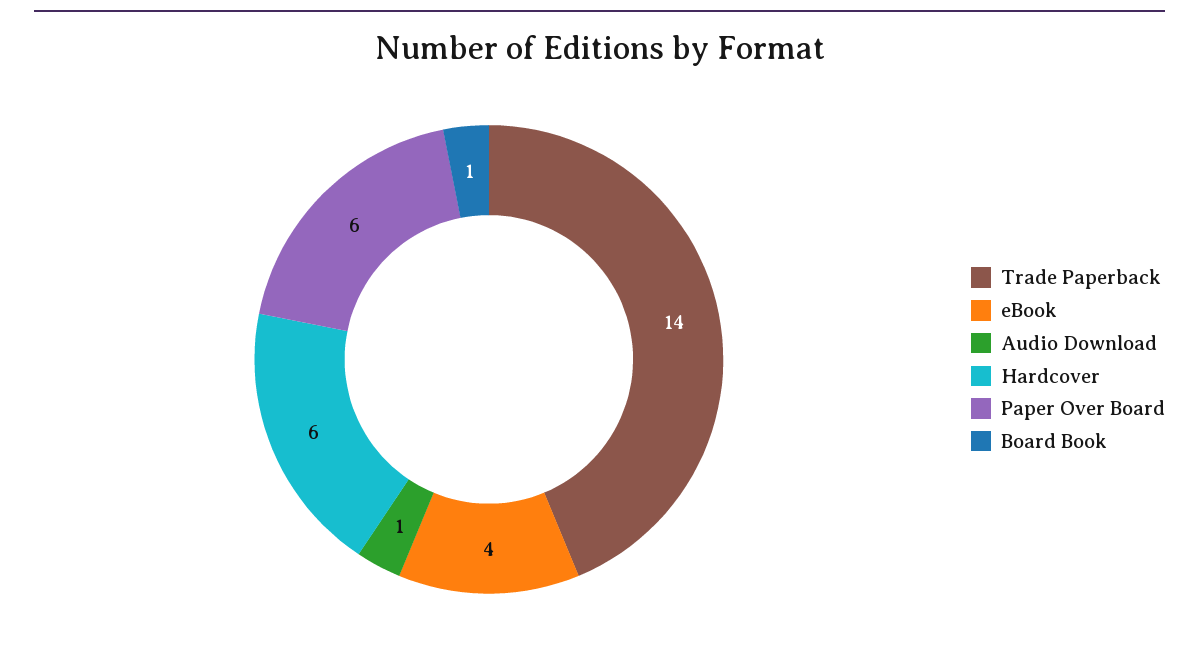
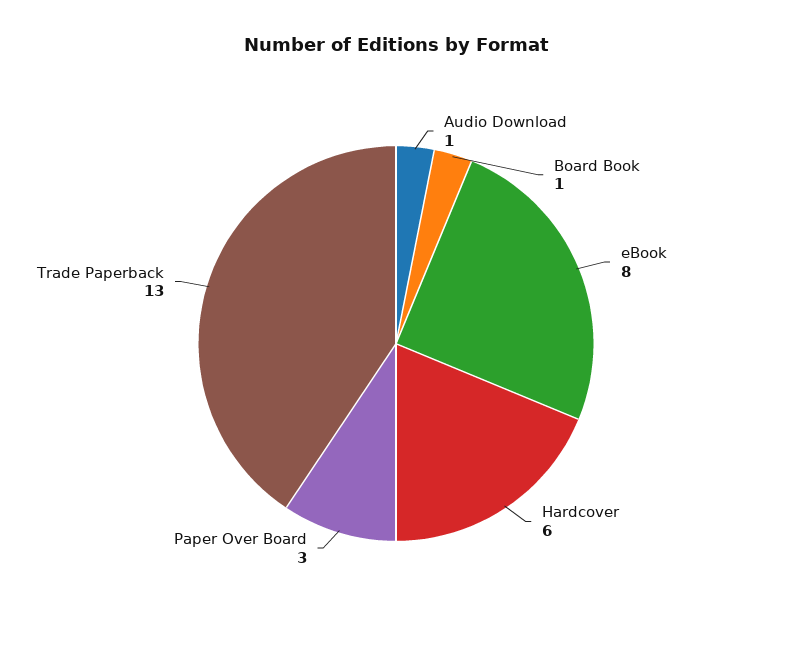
Trade Paperback: 14 -> 13
eBook: 4 -> 8
Paper Over Board: 6 -> 3

